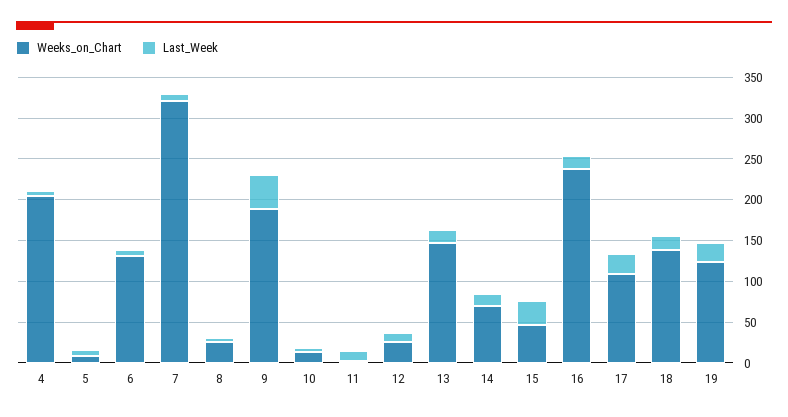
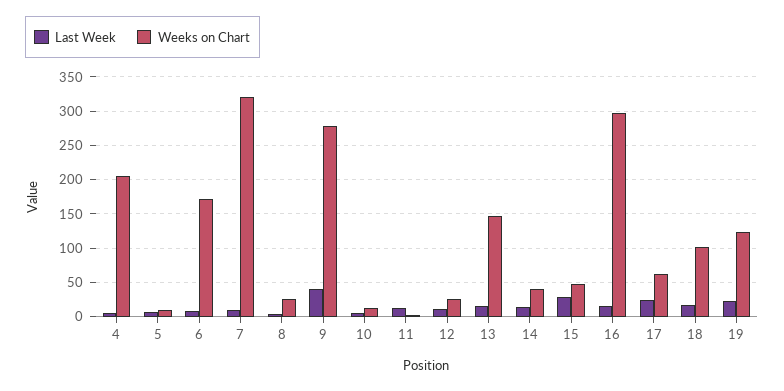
Weeks_on_Chart, 6: 130 -> 170
Weeks_on_Chart, 9: 190 -> 280
Weeks_on_Chart, 14: 70 -> 40
Weeks_on_Chart, 16: 240 -> 300
Weeks_on_Chart, 17: 110 -> 60
Weeks_on_Chart, 18: 140 -> 100

